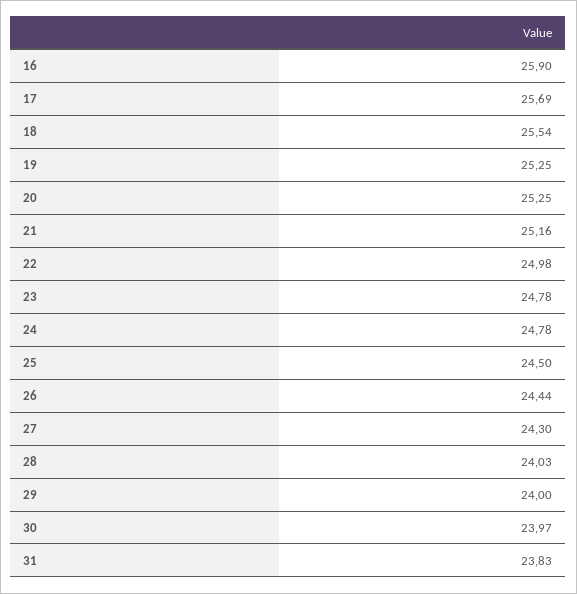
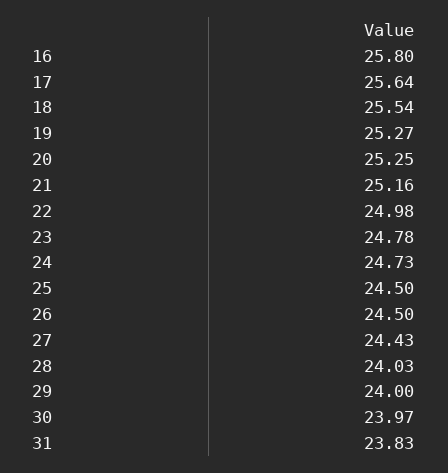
16: 25.9 -> 25.8
17: 25.69 -> 25.64
19: 25.25 -> 25.27
24: 24.78 -> 24.73
26: 24.44 -> 24.5
27: 24.3 -> 24.43

